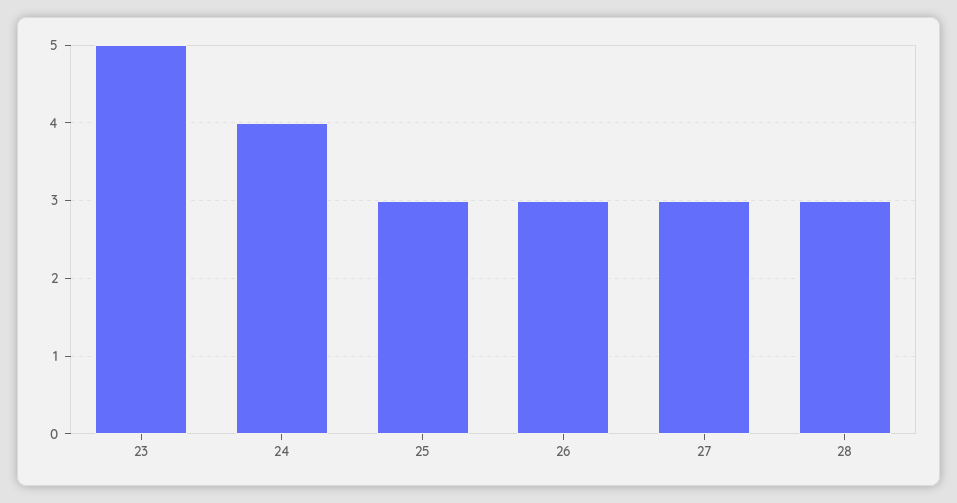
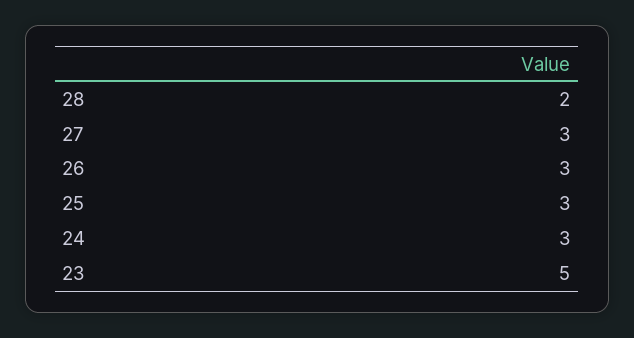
24: 4 -> 3
28: 3 -> 2

